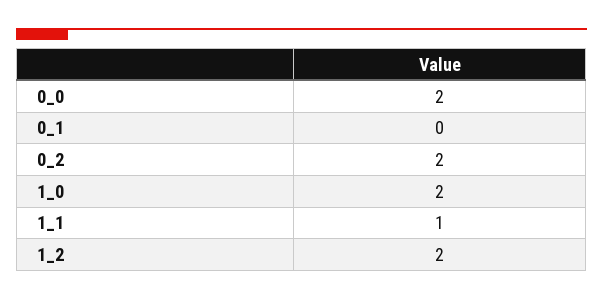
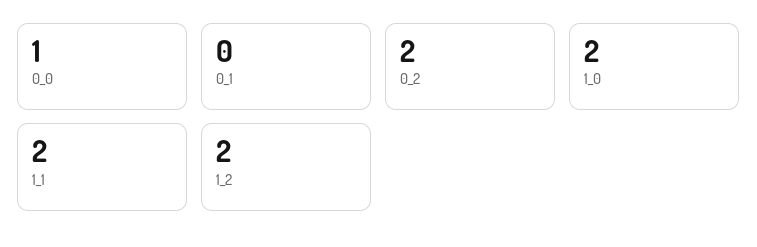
0_0: 2 -> 1
1_1: 1 -> 2

